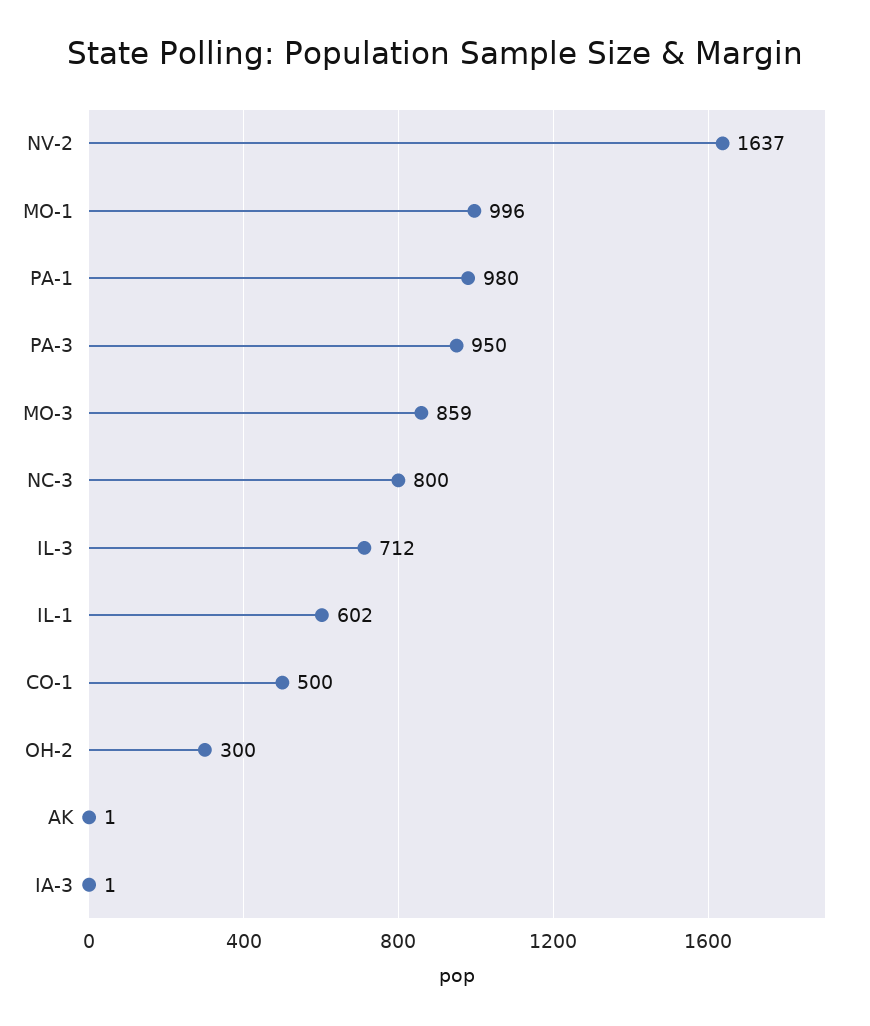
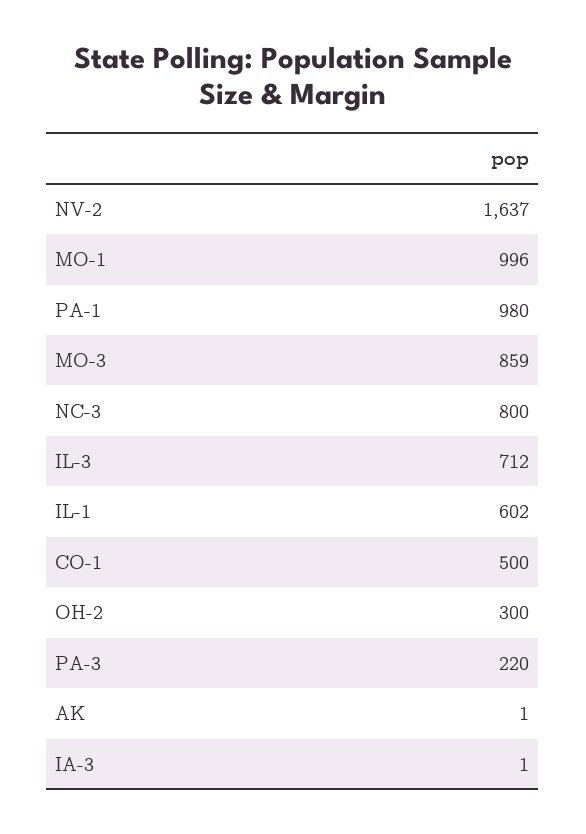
PA-3: 950 -> 220

